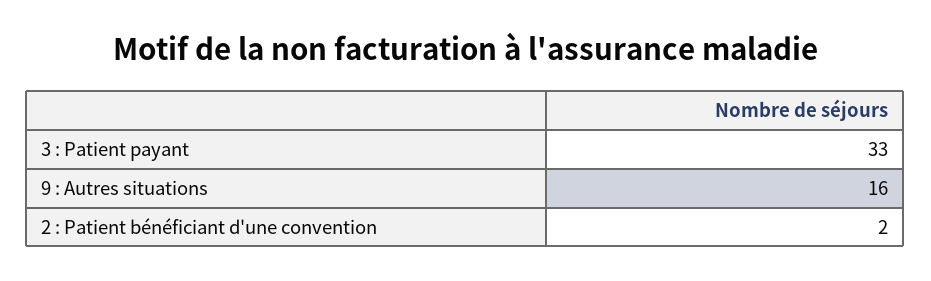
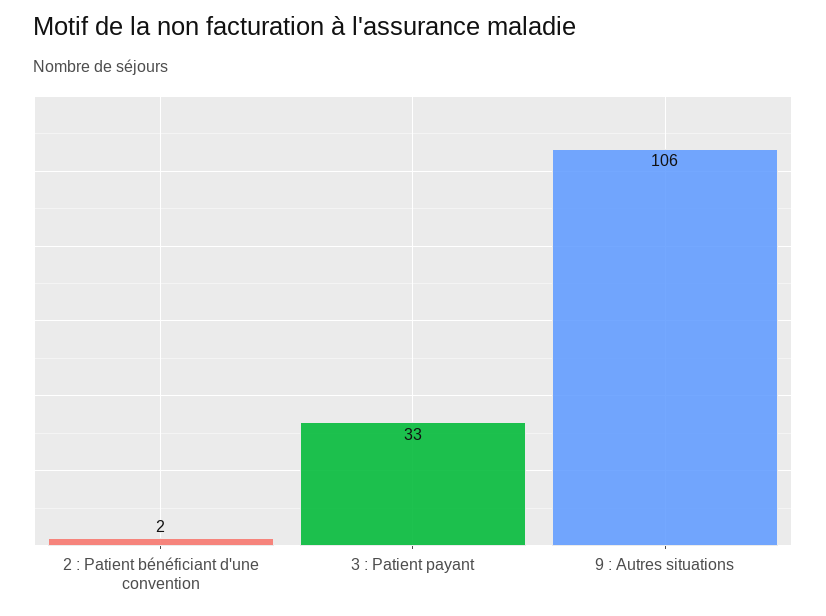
9 : Autres situations: 16 -> 106

